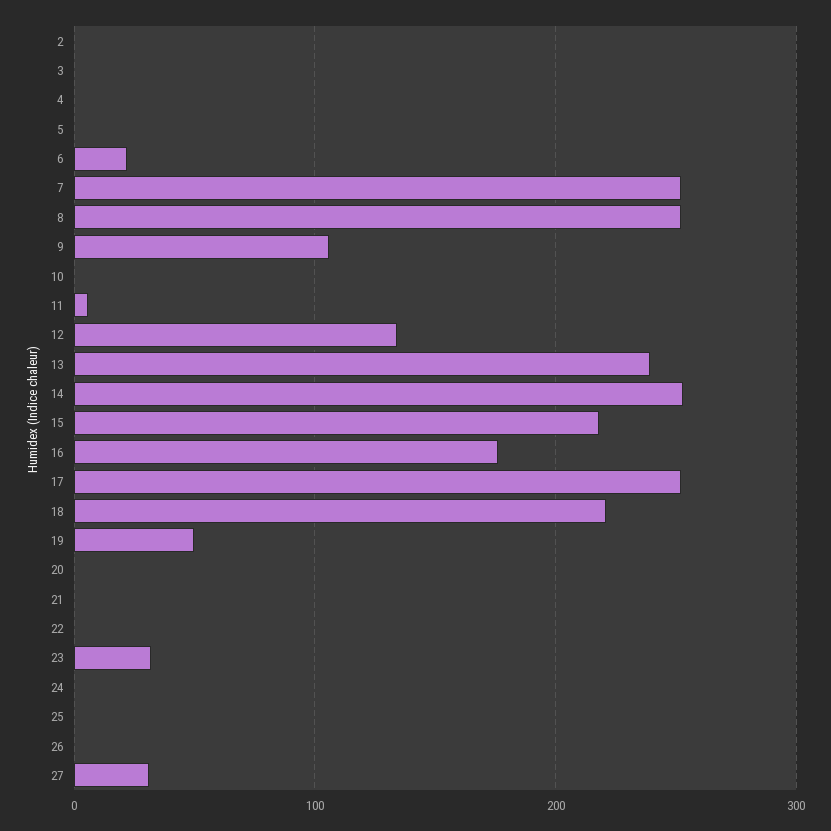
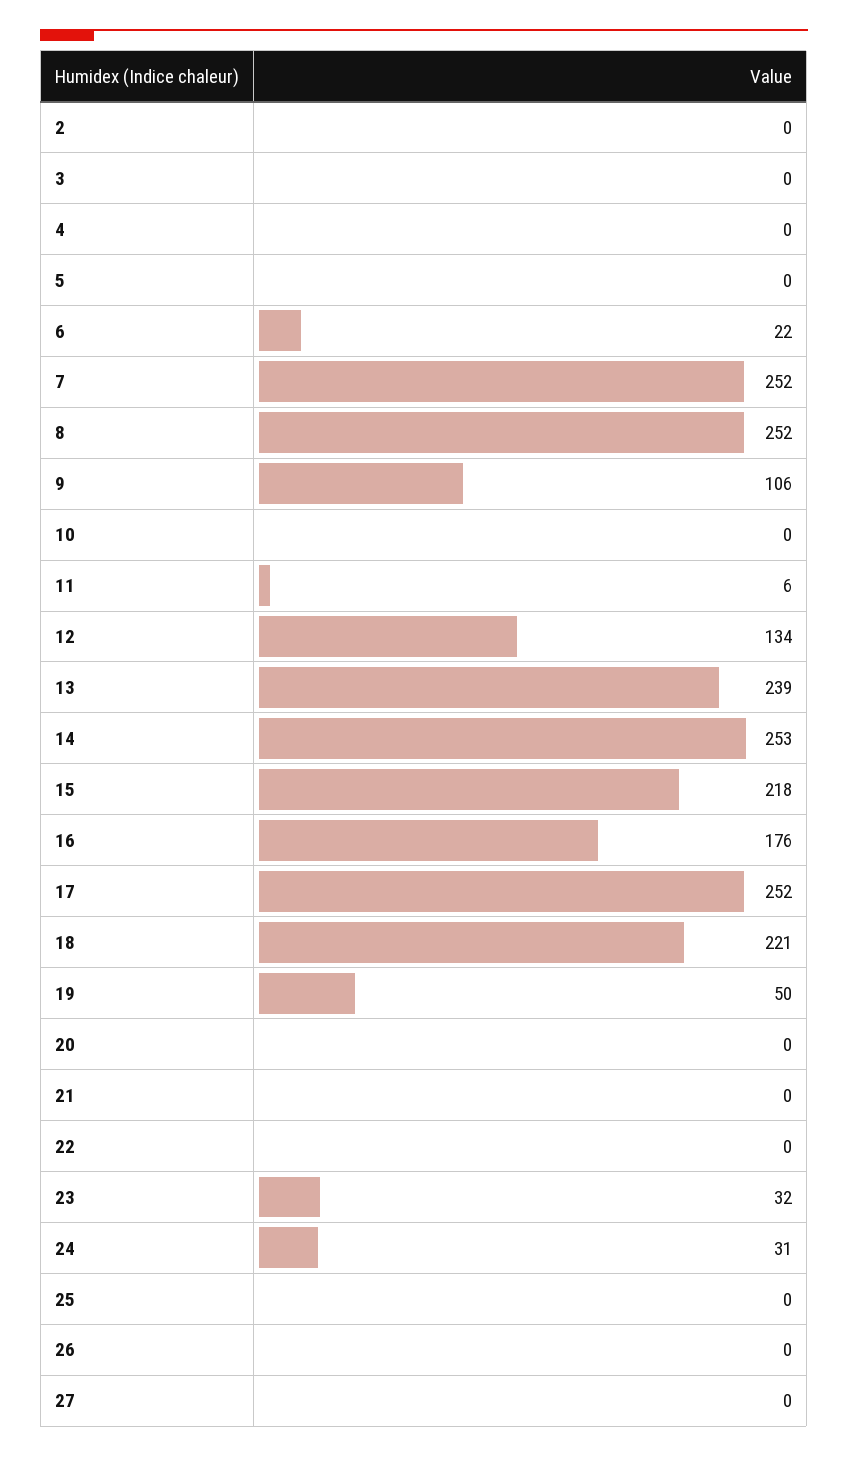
24: 0 -> 31
27: 30 -> 0

